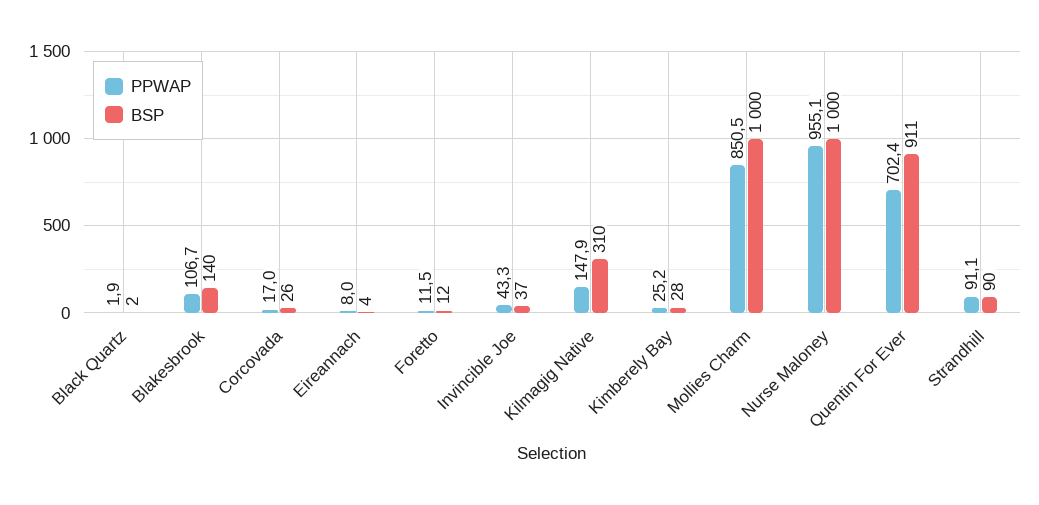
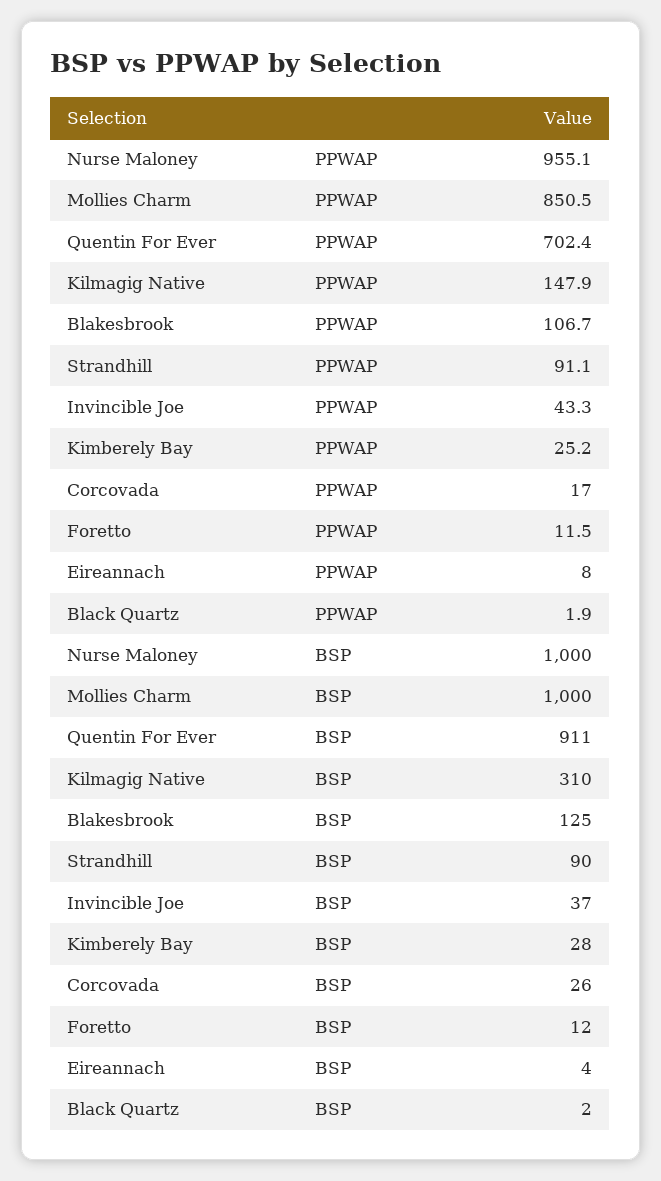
BSP, Blakesbrook: 140 -> 125

